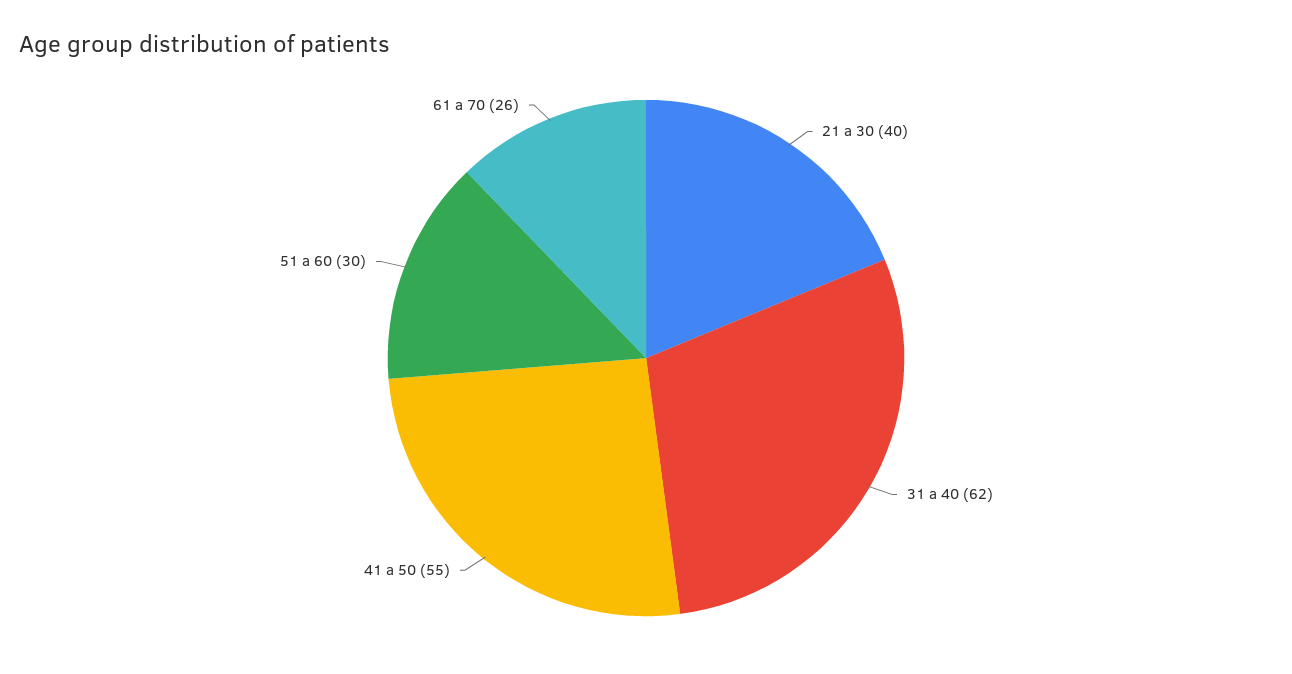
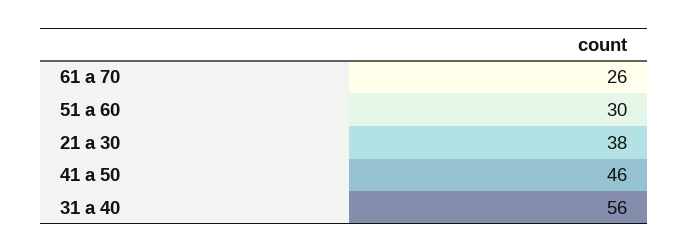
21 a 30: 40 -> 38
31 a 40: 62 -> 56
41 a 50: 55 -> 46

